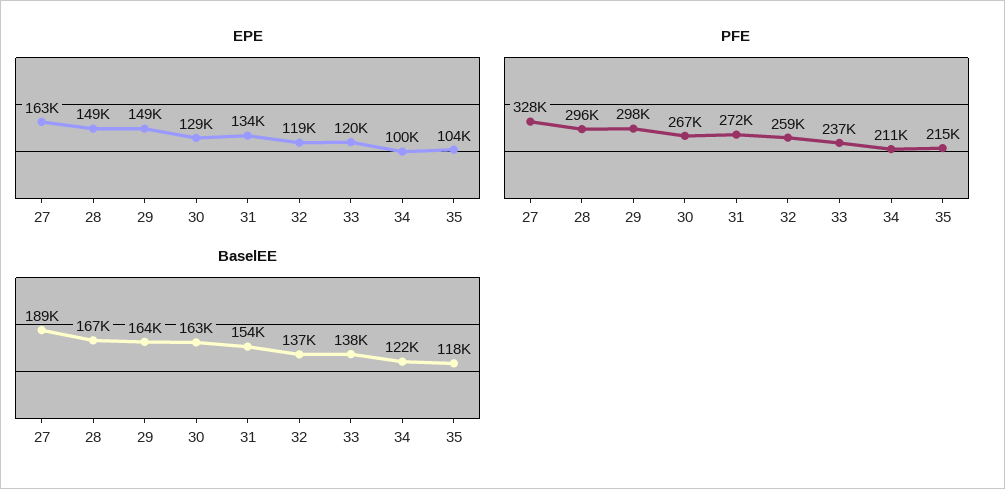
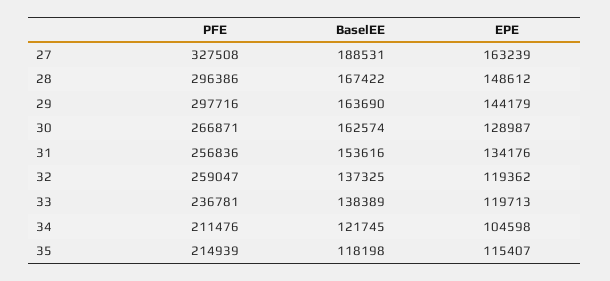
EPE, 29: 149000 -> 144179
EPE, 34: 100000 -> 104598
EPE, 35: 104000 -> 115407
PFE, 31: 272000 -> 256836

